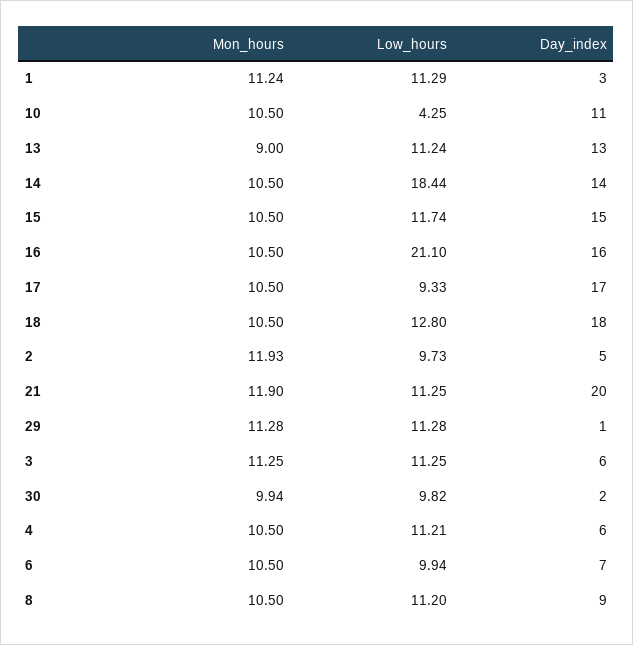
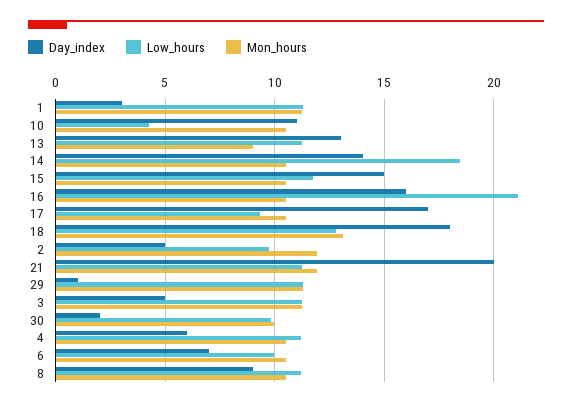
Mon_hours, 18: 10.5 -> 13
Day_index, 3: 6 -> 5

